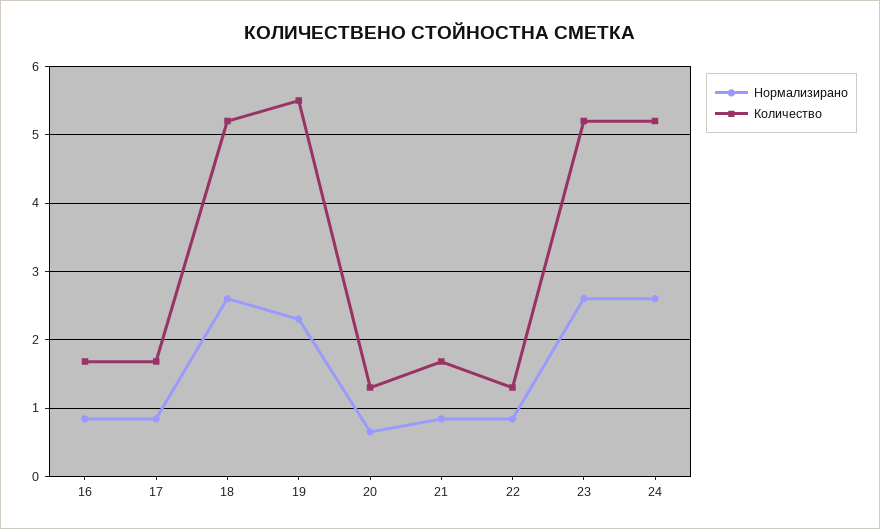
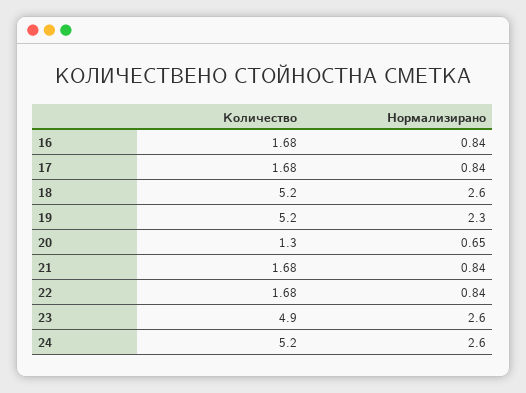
Количество, 19: 5.5 -> 5.2
Количество, 22: 1.3 -> 1.68
Количество, 23: 5.2 -> 4.9

